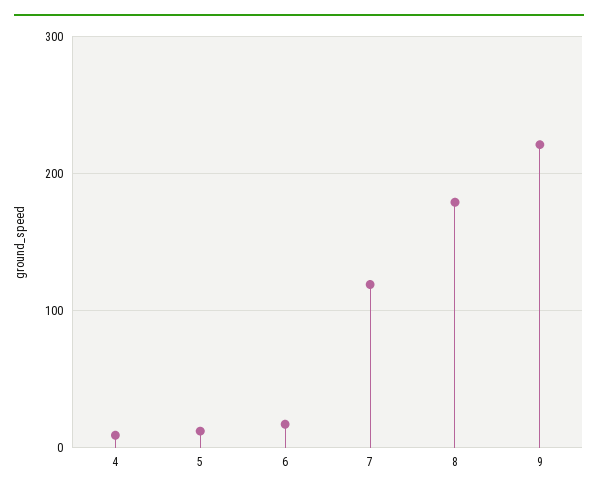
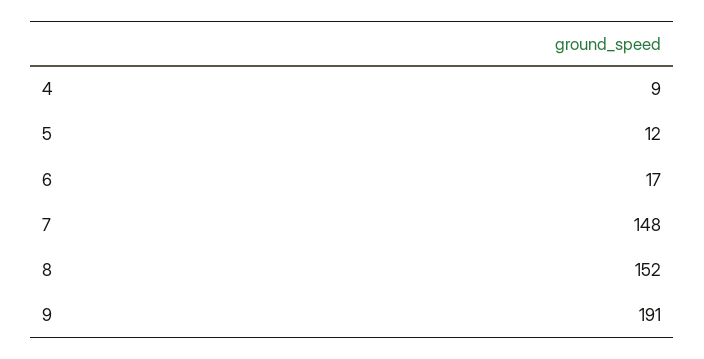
7: 120 -> 148
8: 180 -> 152
9: 220 -> 191

